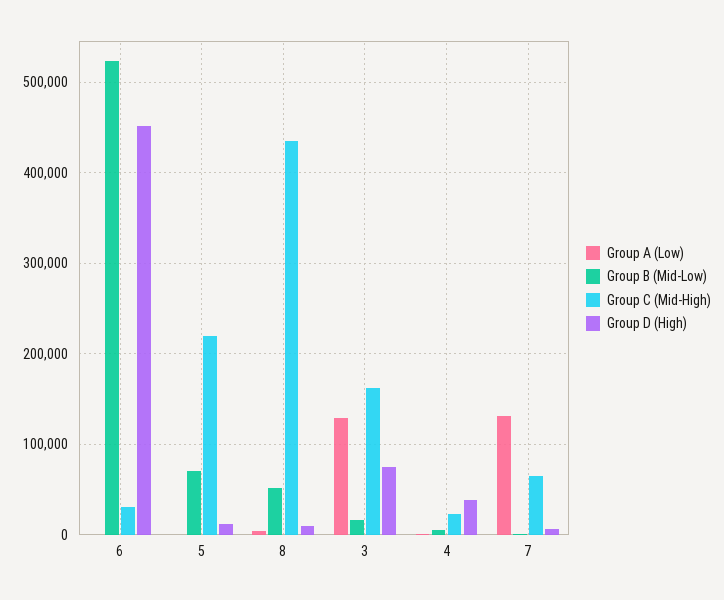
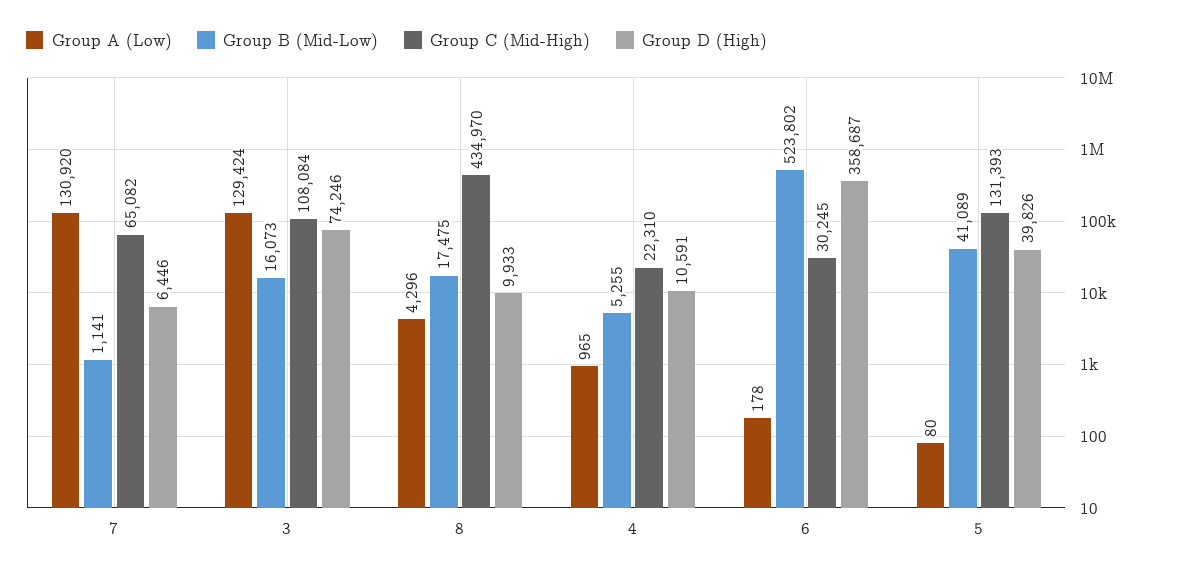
Group D (High), 6: 450000 -> 358687
Group B (Mid-Low), 5: 70000 -> 41089
Group C (Mid-High), 5: 220000 -> 131393
Group D (High), 5: 10000 -> 39826
Group B (Mid-Low), 8: 50000 -> 17475
Group C (Mid-High), 3: 160000 -> 108084
Group D (High), 4: 40000 -> 10591

